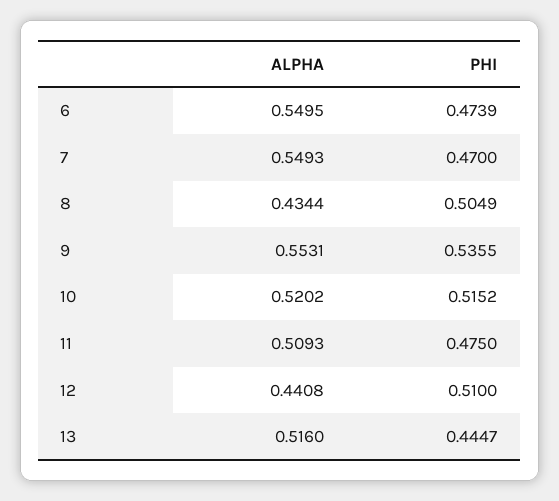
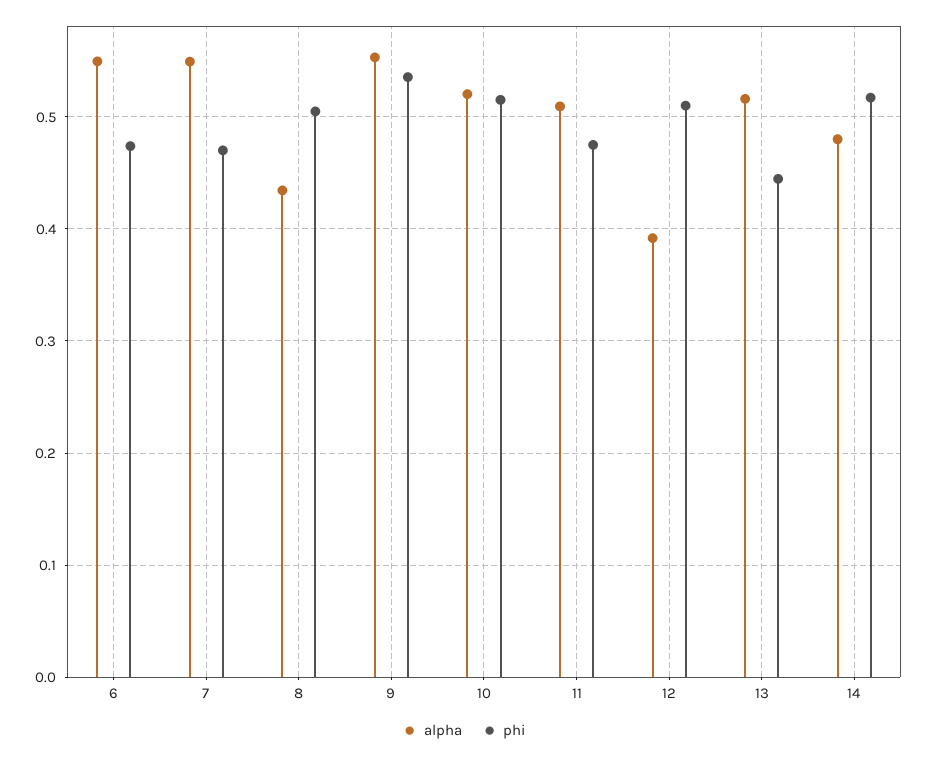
ALPHA, 12: 0.4408 -> 0.39
ALPHA, 14: none -> 0.48
PHI, 14: none -> 0.52

